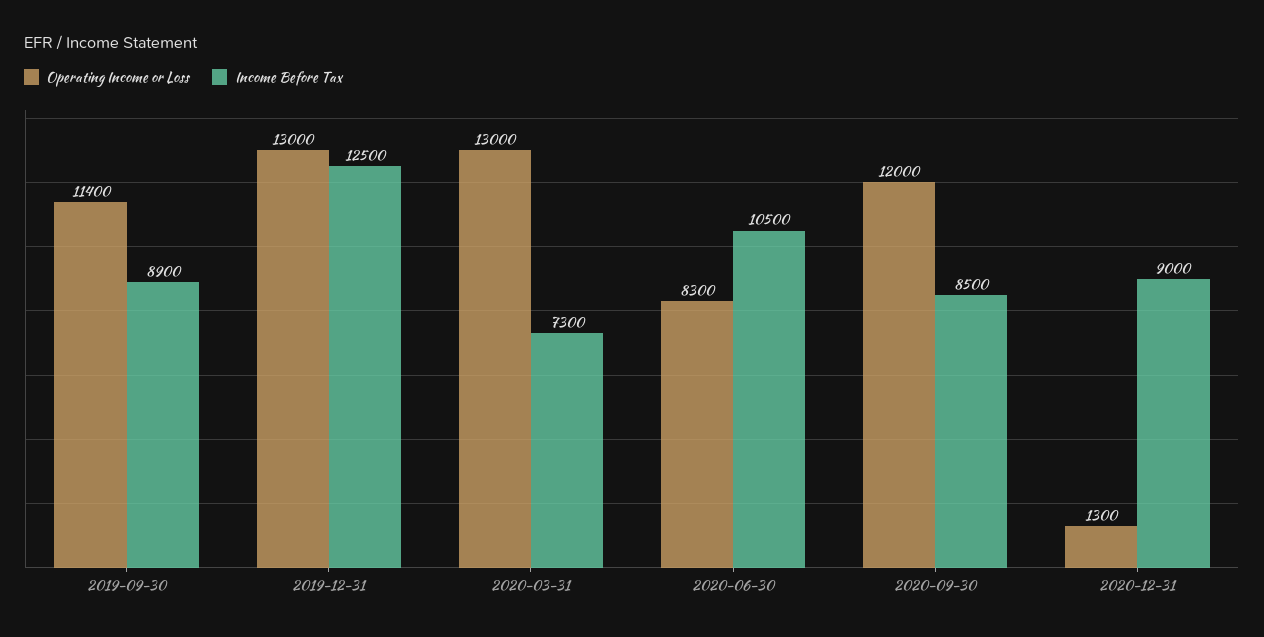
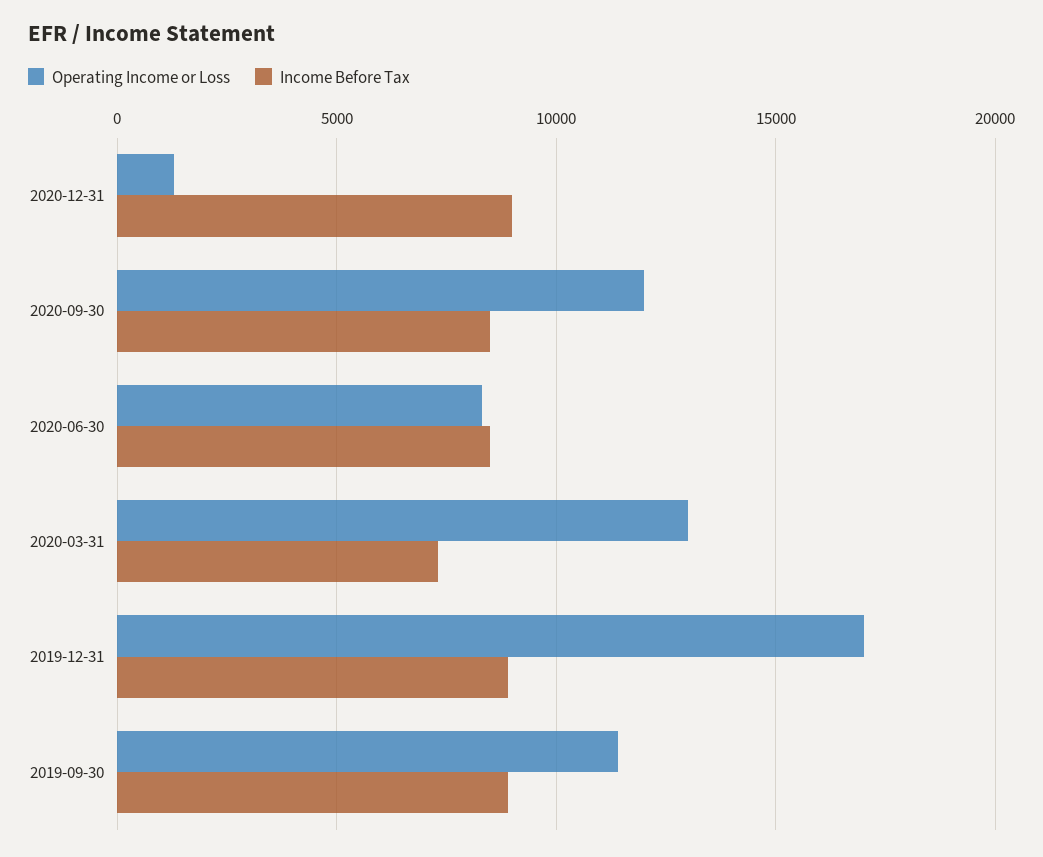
Operating Income or Loss, 2019-12-31: 13000 -> 17000
Income Before Tax, 2019-12-31: 12500 -> 9000
Income Before Tax, 2020-06-30: 10500 -> 8500

